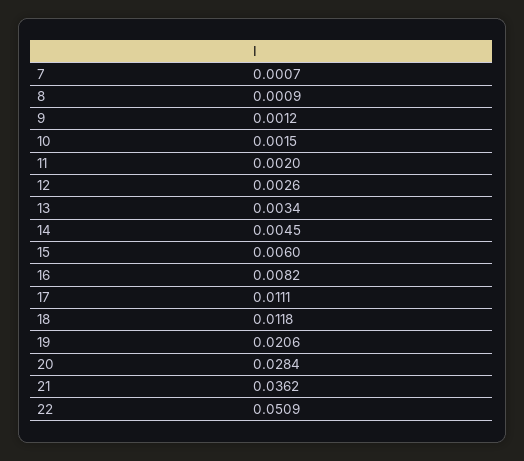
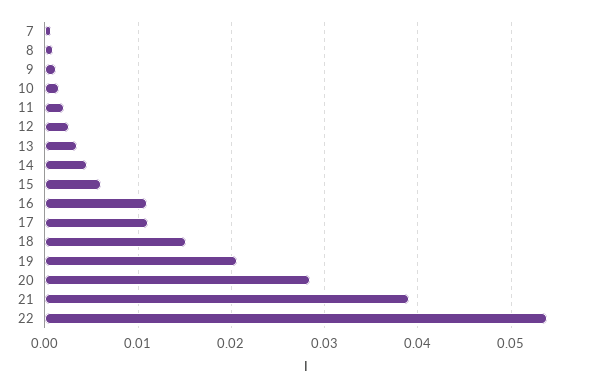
16: 0.0082 -> 0.011
18: 0.0118 -> 0.015
21: 0.0362 -> 0.039
22: 0.0509 -> 0.054

